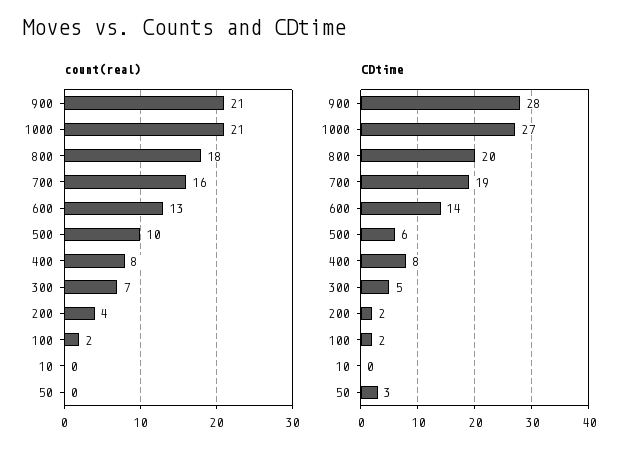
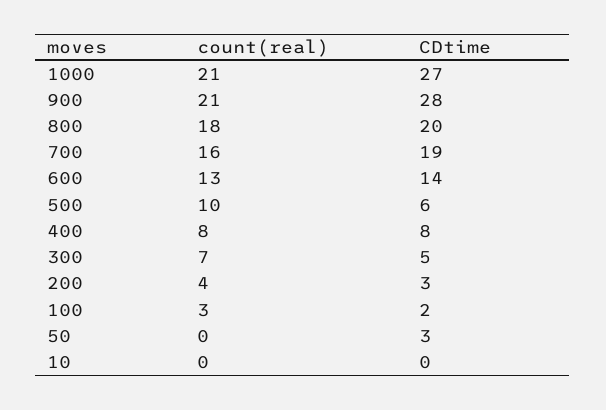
count(real), 100: 2 -> 3
CDtime, 200: 2 -> 3

